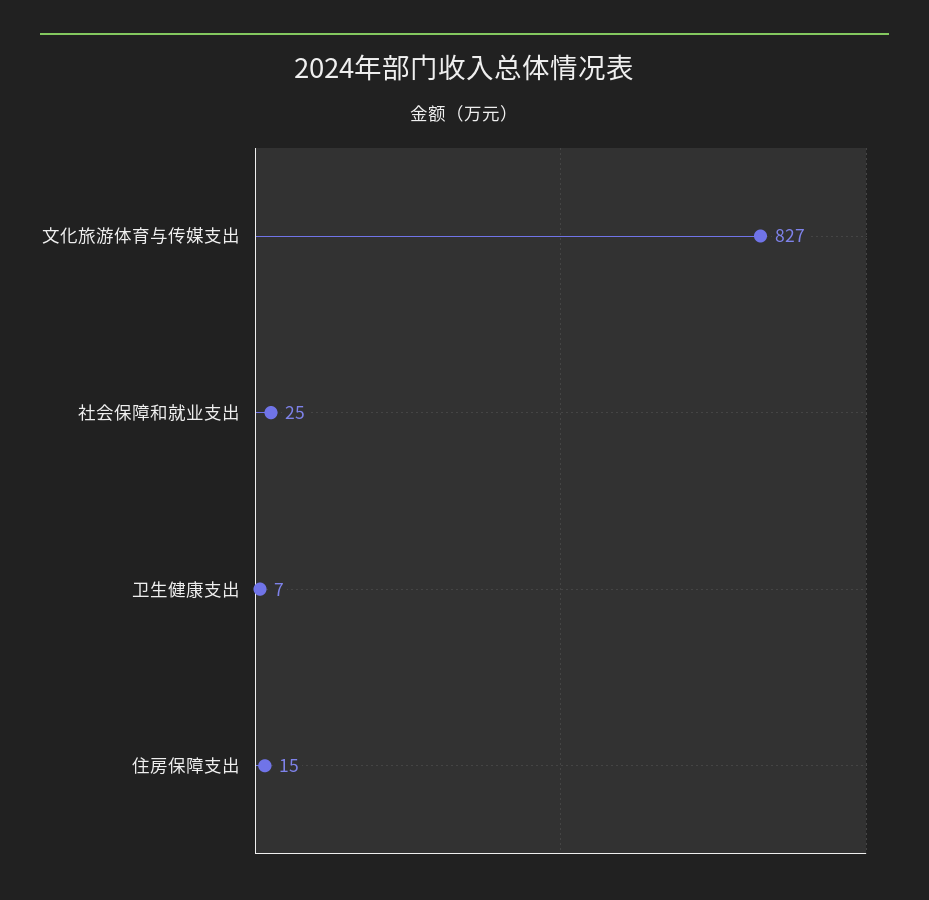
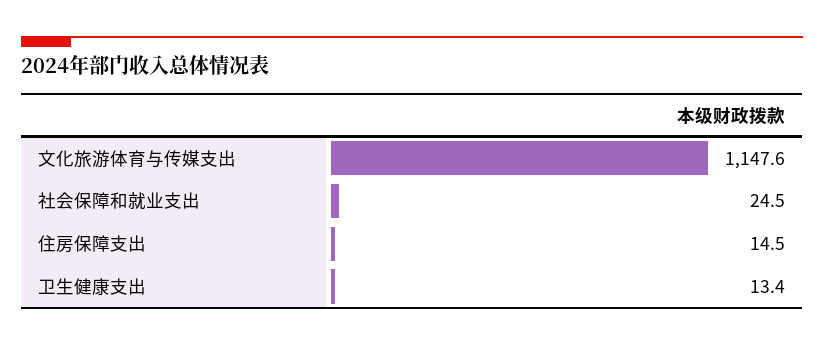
文化旅游体育与传媒支出: 827 -> 1147.6
卫生健康支出: 7 -> 13.4

